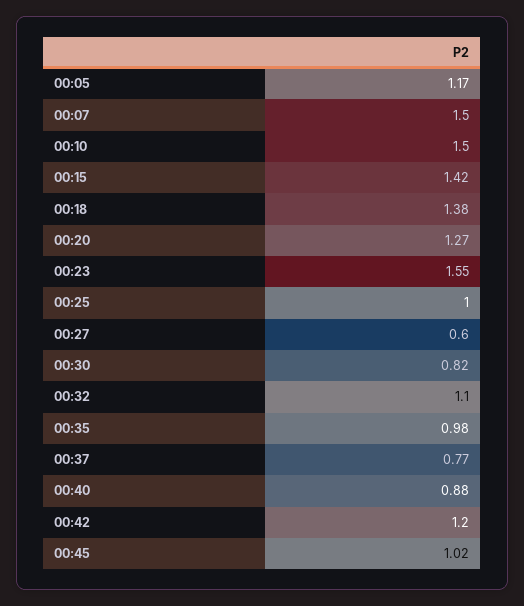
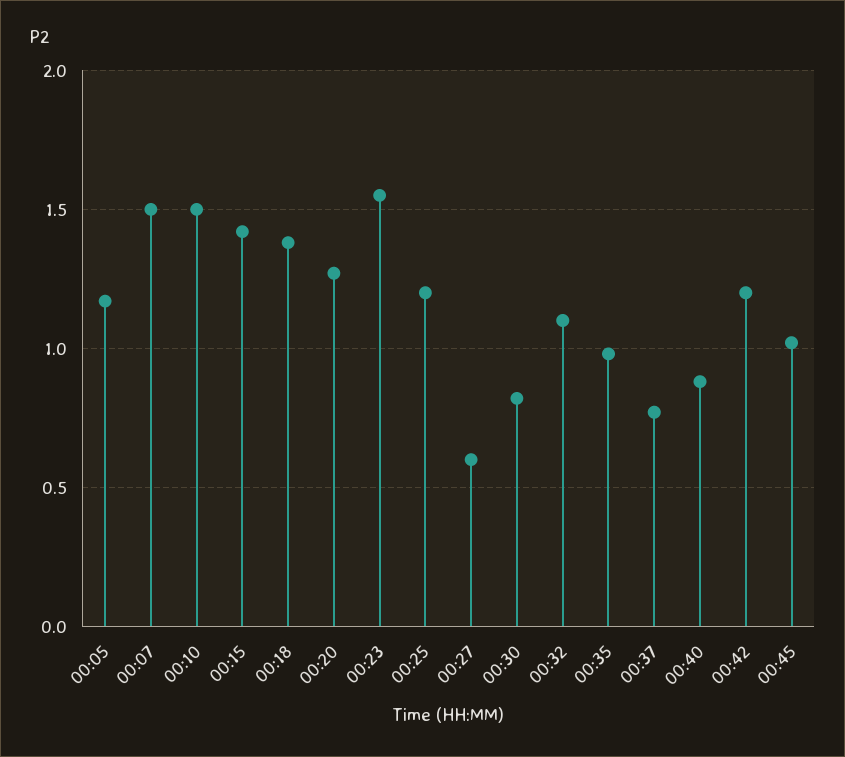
00:25: 1 -> 1.2

